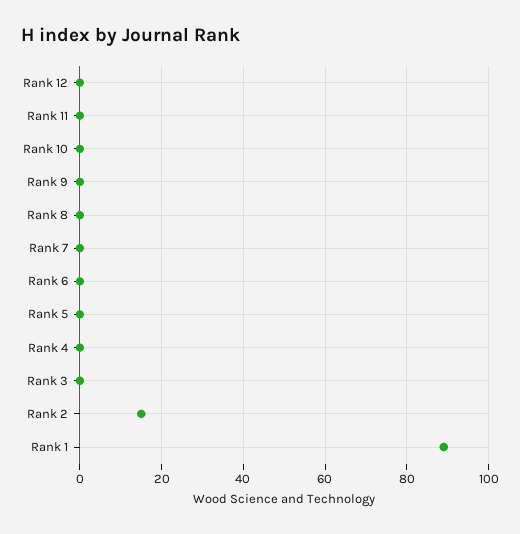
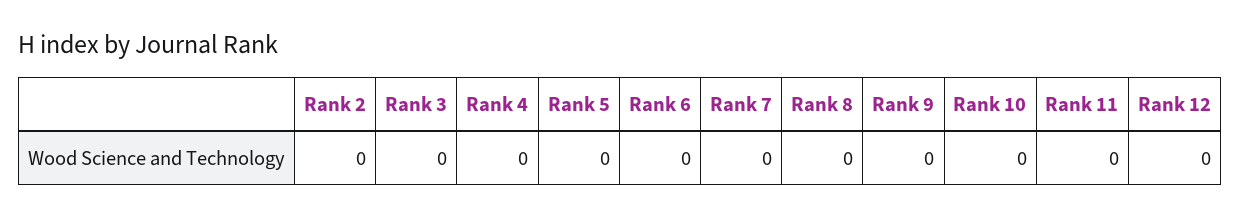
Rank 2: 15 -> 0
Rank 1: 90 -> none

